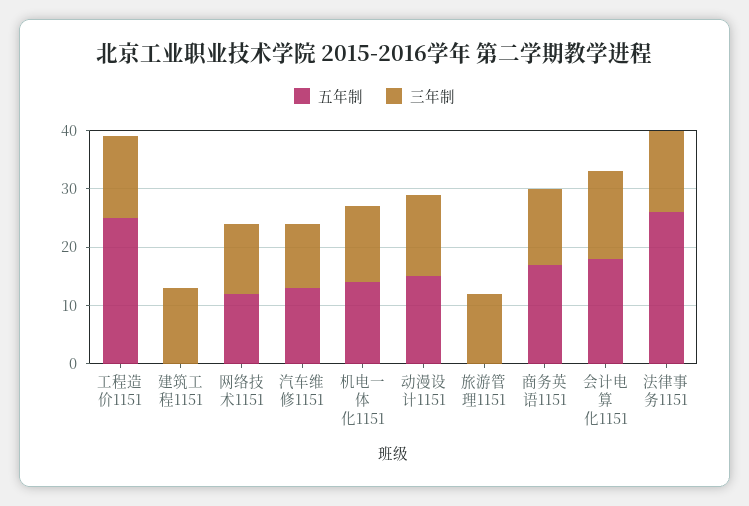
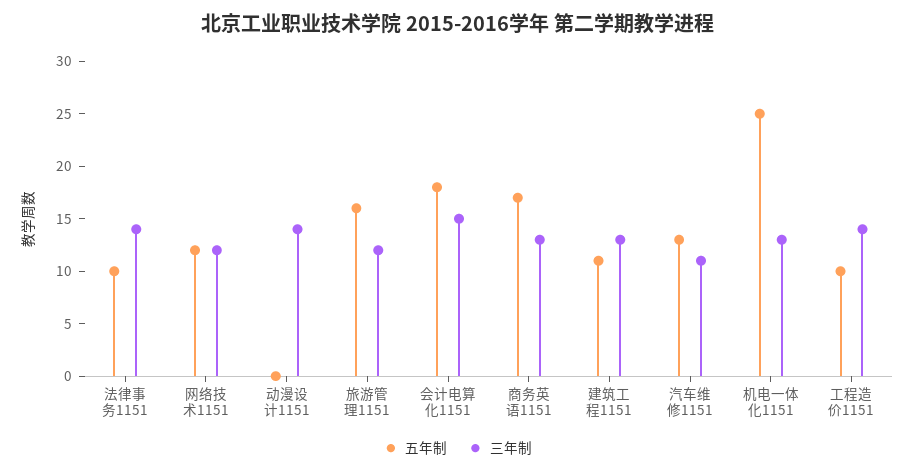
五年制, 工程造价1151: 25 -> 10
五年制, 建筑工程1151: 0 -> 11
五年制, 机电一体化1151: 15 -> 25
五年制, 动漫设计1151: 15 -> 0
五年制, 旅游管理1151: 0 -> 16
五年制, 法律事务1151: 25 -> 10

